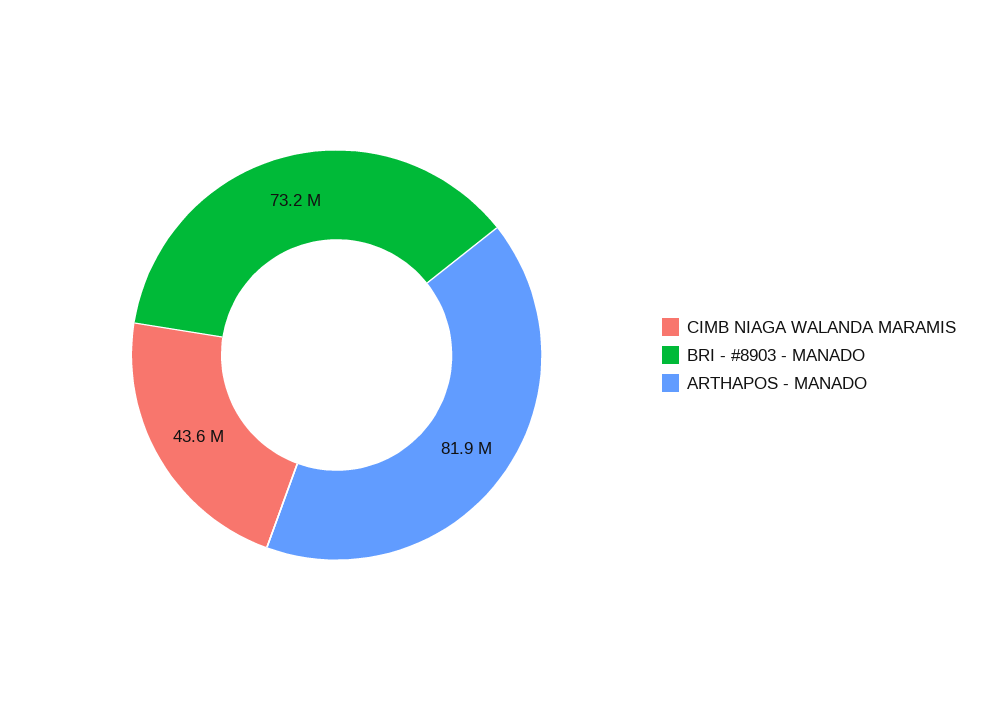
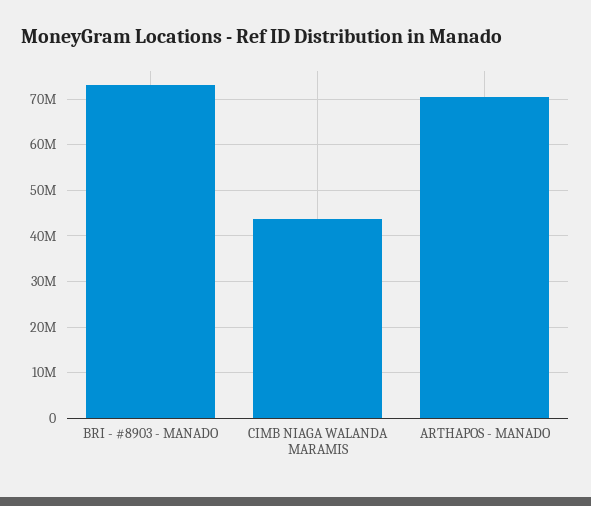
ARTHAPOS - MANADO: 81900000 -> 70000000

